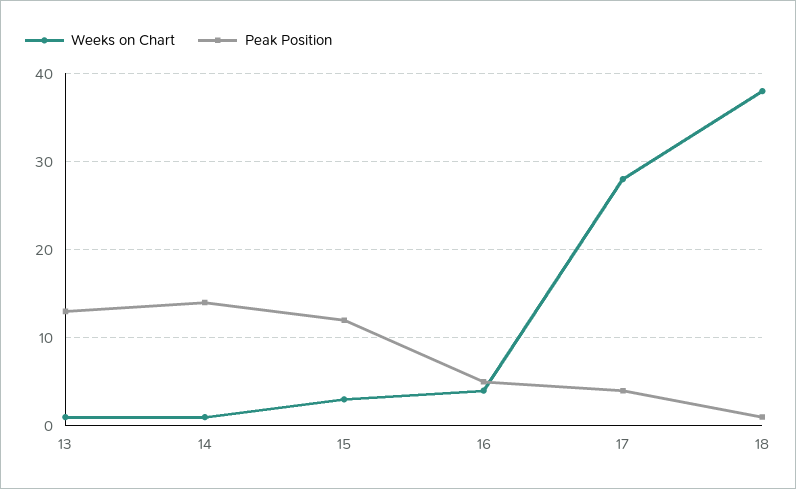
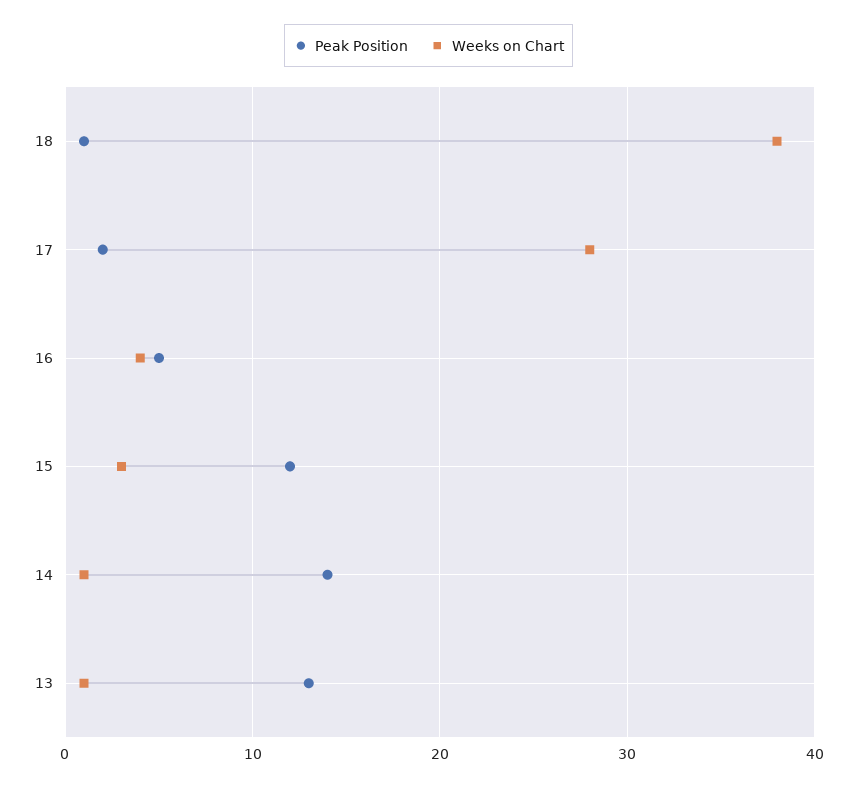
Peak Position, 17: 4 -> 2

